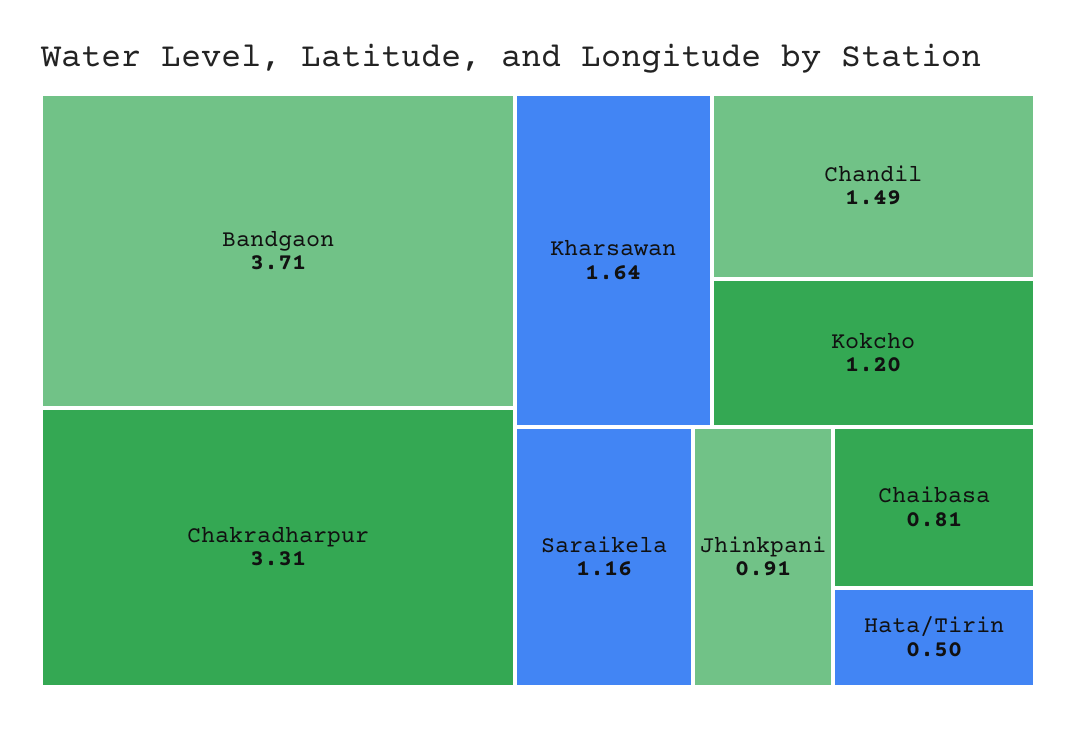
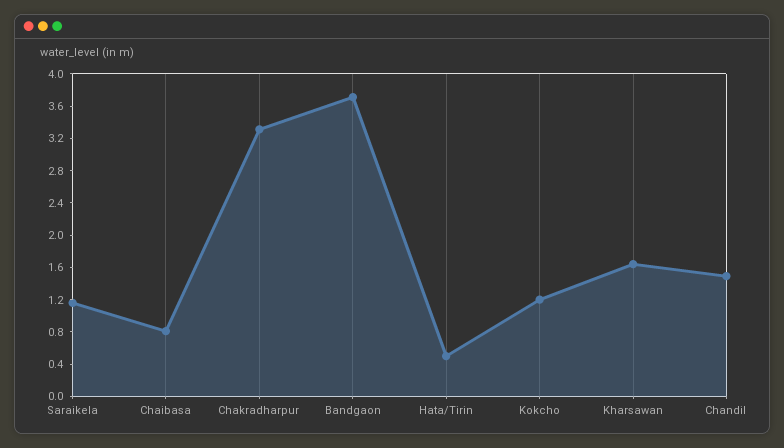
Jhinkpani: 0.91 -> none

